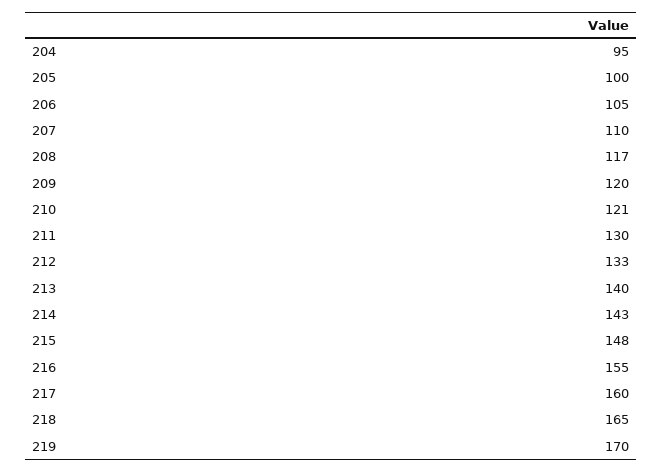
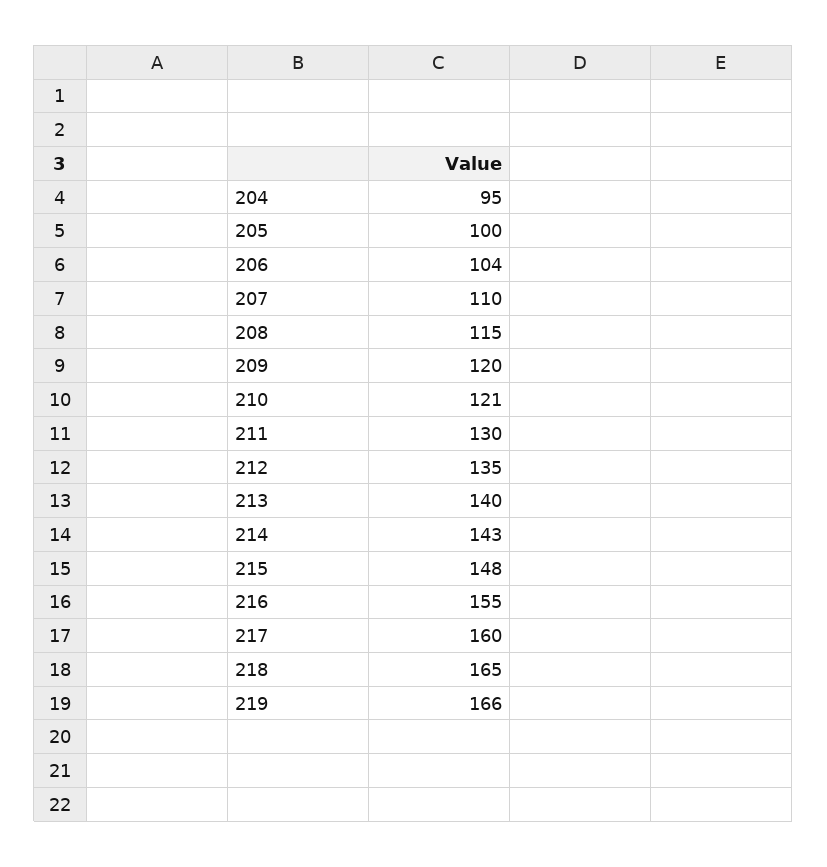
206: 105 -> 104
208: 117 -> 115
212: 133 -> 135
219: 170 -> 166

